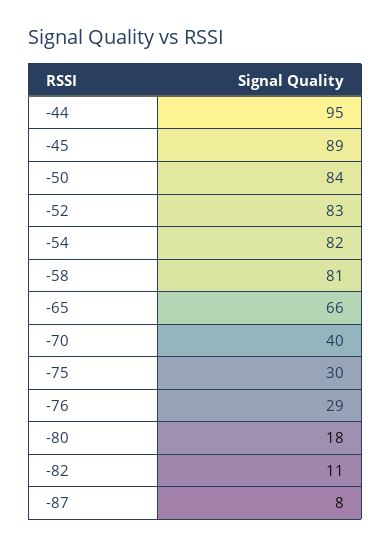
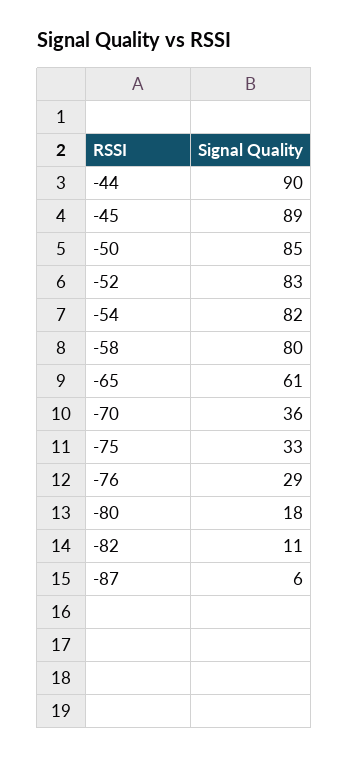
-44: 95 -> 90
-50: 84 -> 85
-58: 81 -> 80
-65: 66 -> 61
-70: 40 -> 36
-75: 30 -> 33
-87: 8 -> 6

